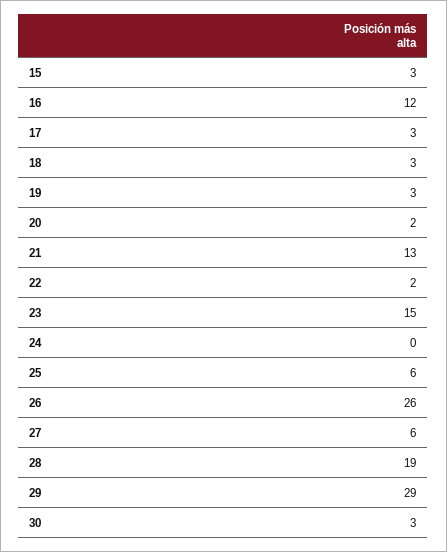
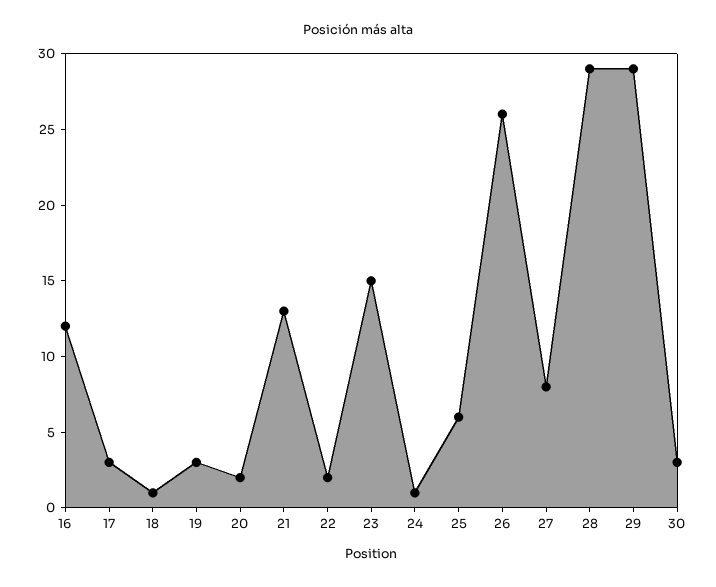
15: 3 -> none
18: 3 -> 1
24: 0 -> 1
27: 6 -> 8
28: 19 -> 29

